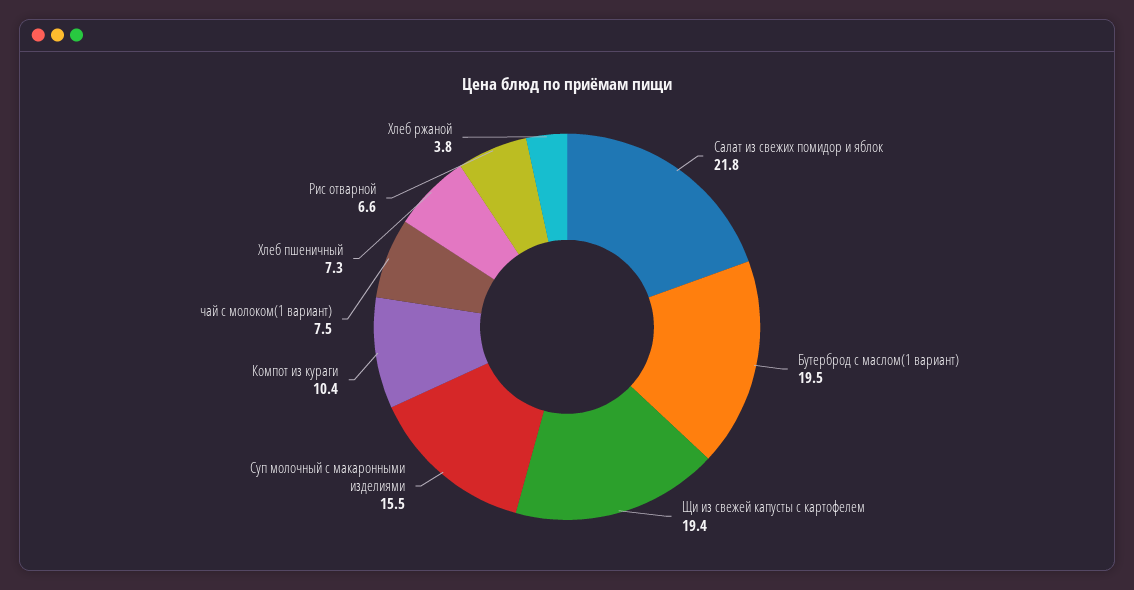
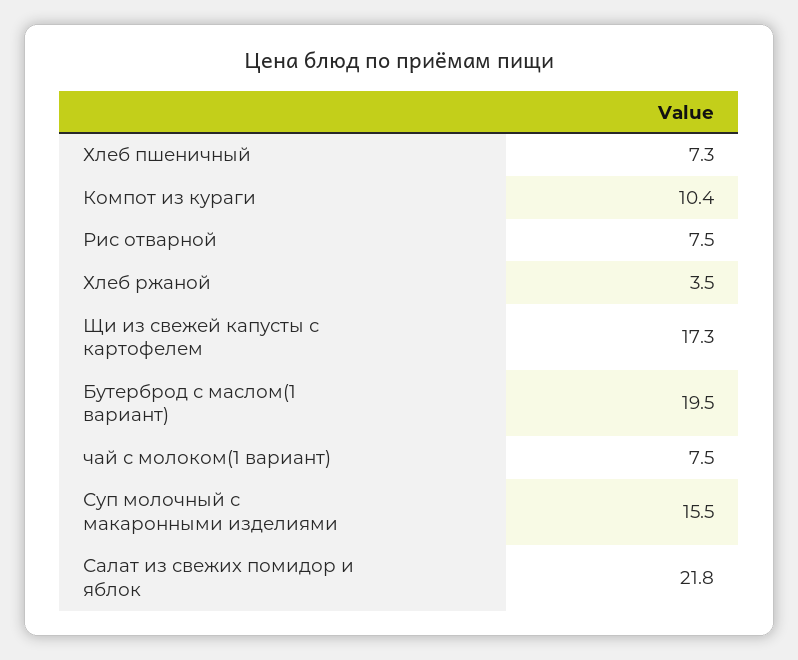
Щи из свежей капусты с картофелем: 19.4 -> 17.3
Рис отварной: 6.6 -> 7.5
Хлеб ржаной: 3.8 -> 3.5

